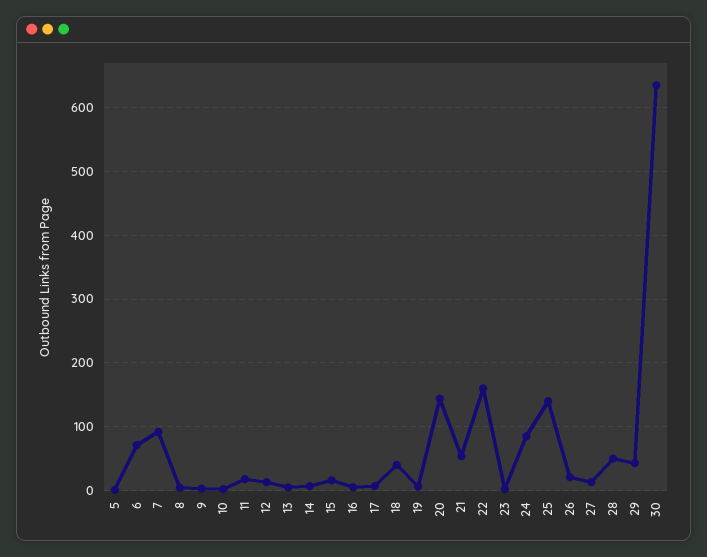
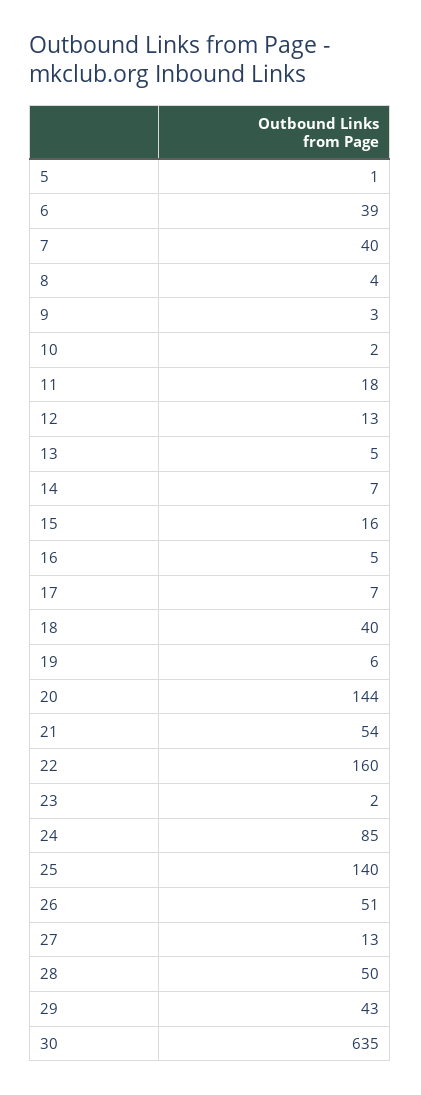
6: 70 -> 39
7: 90 -> 40
26: 20 -> 51

